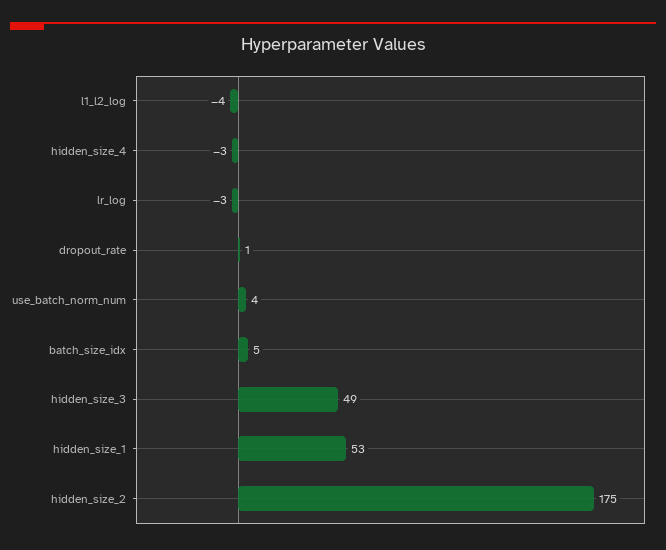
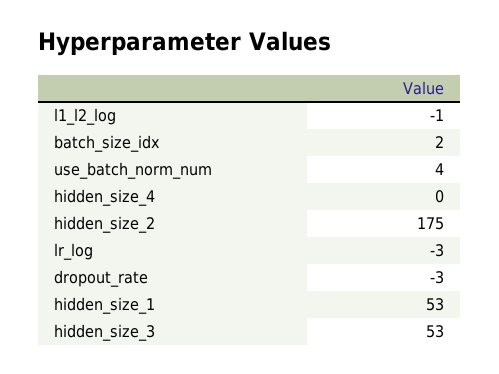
l1_l2_log: -4 -> -1
hidden_size_4: -3 -> 0
dropout_rate: 1 -> -3
batch_size_idx: 5 -> 2
hidden_size_3: 49 -> 53

